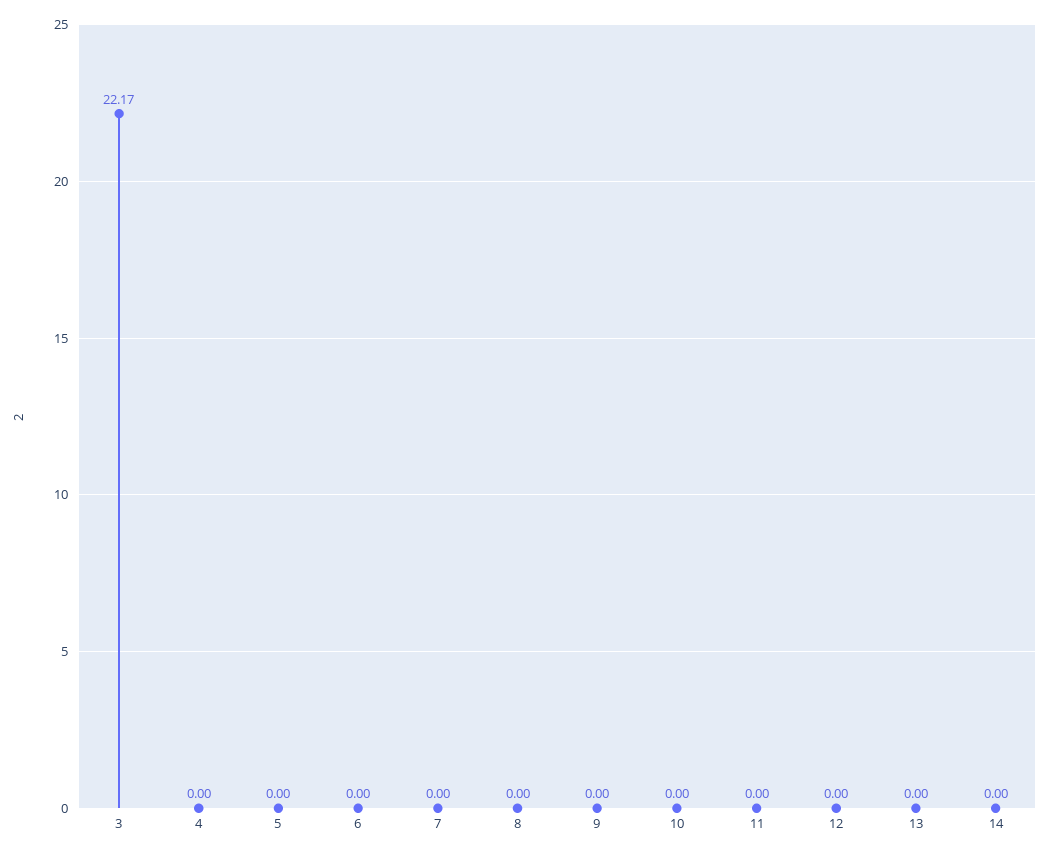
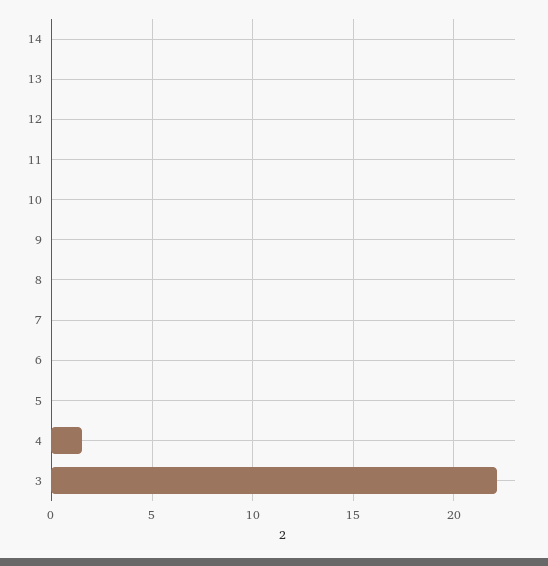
4: 0 -> 1.5

